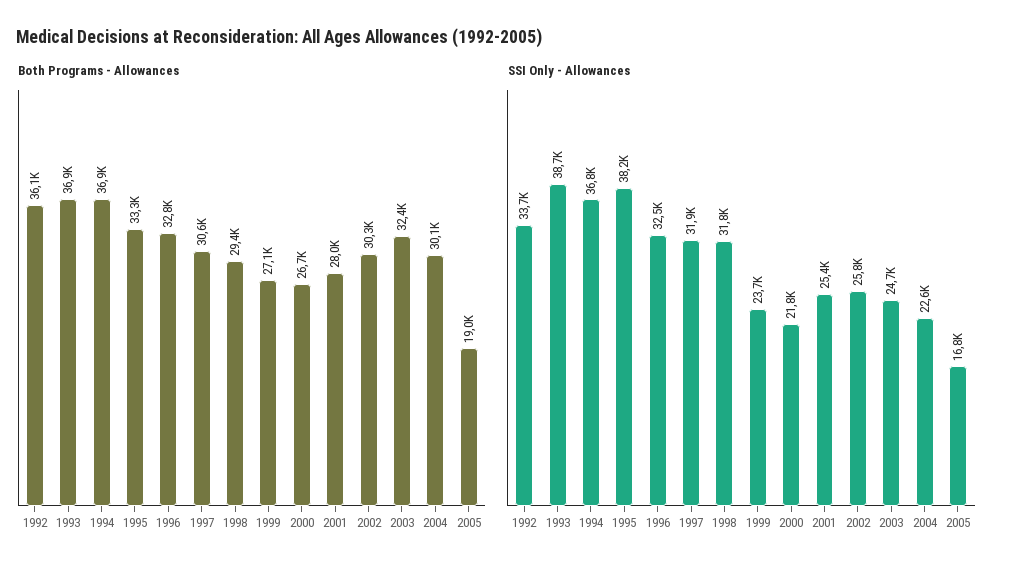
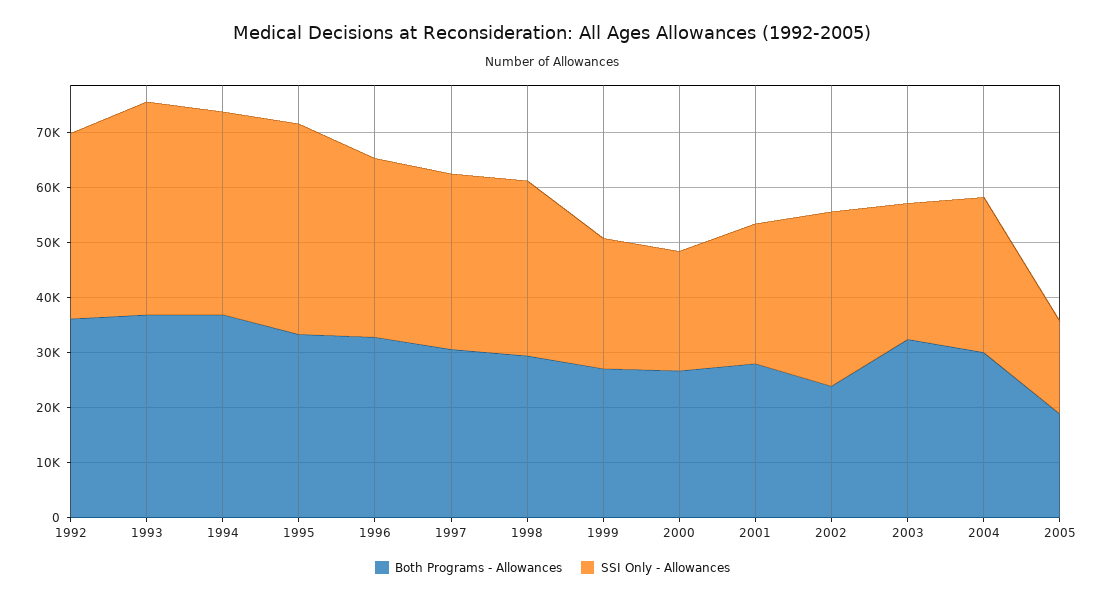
Both Programs - Allowances, 2002: 30300 -> 24000
SSI Only - Allowances, 2002: 25800 -> 32000
SSI Only - Allowances, 2004: 22600 -> 28000

